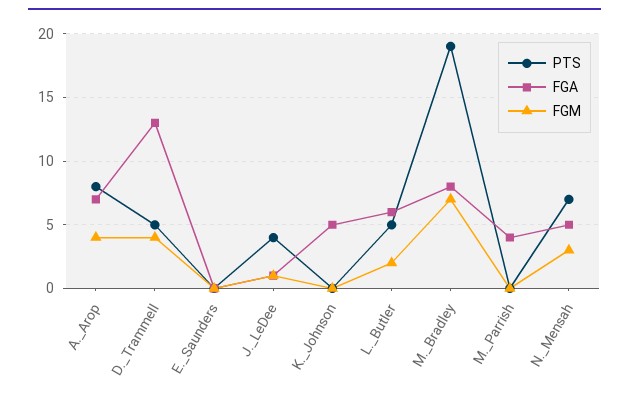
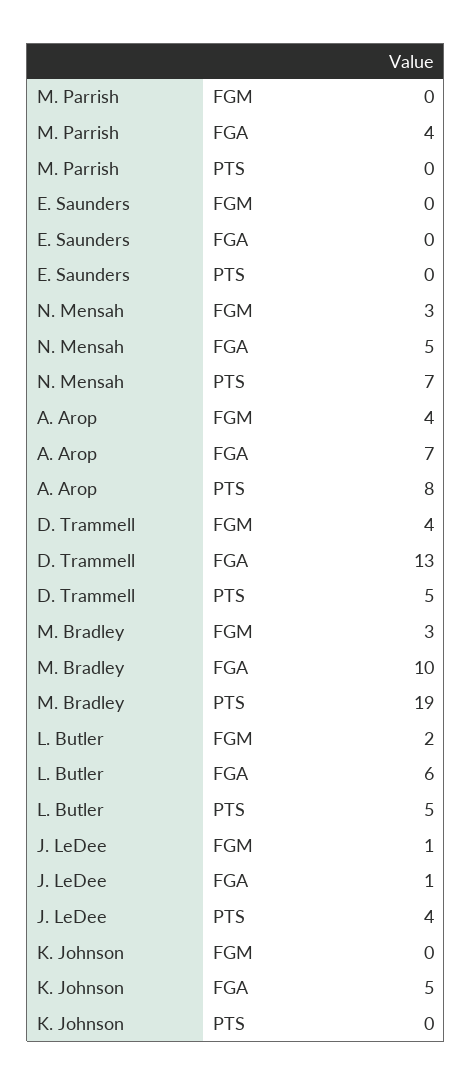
FGA, M._Bradley: 8 -> 10
FGM, M._Bradley: 7 -> 3

